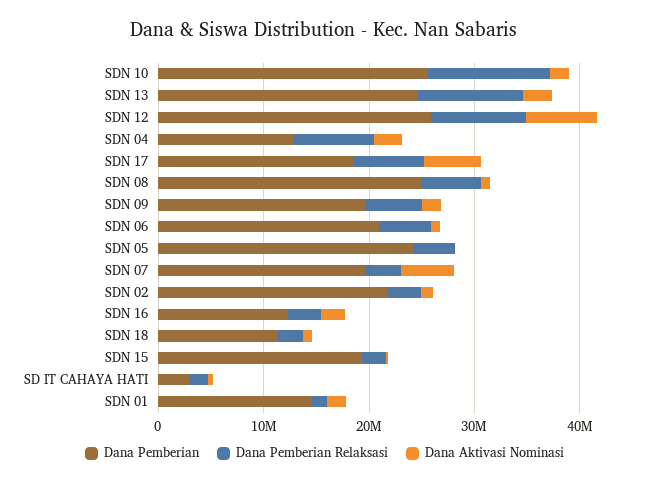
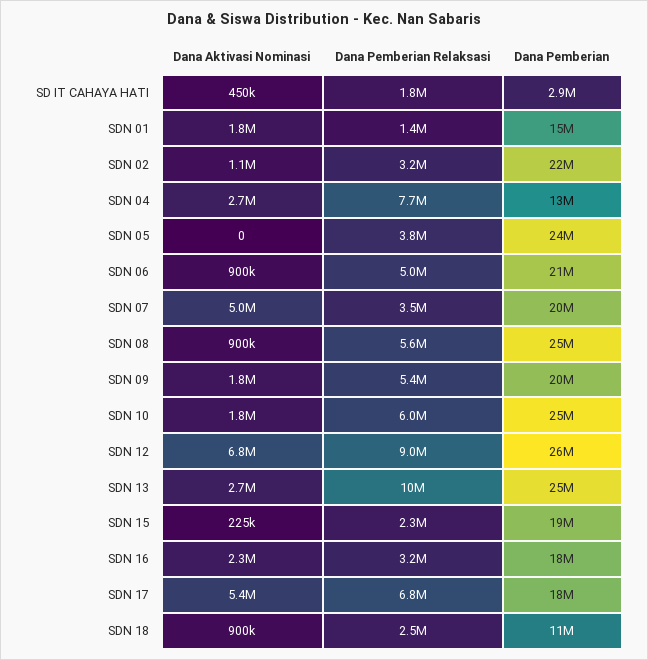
Dana Pemberian Relaksasi, SDN 10: 12000000 -> 6000000
Dana Pemberian, SDN 16: 12000000 -> 18000000

